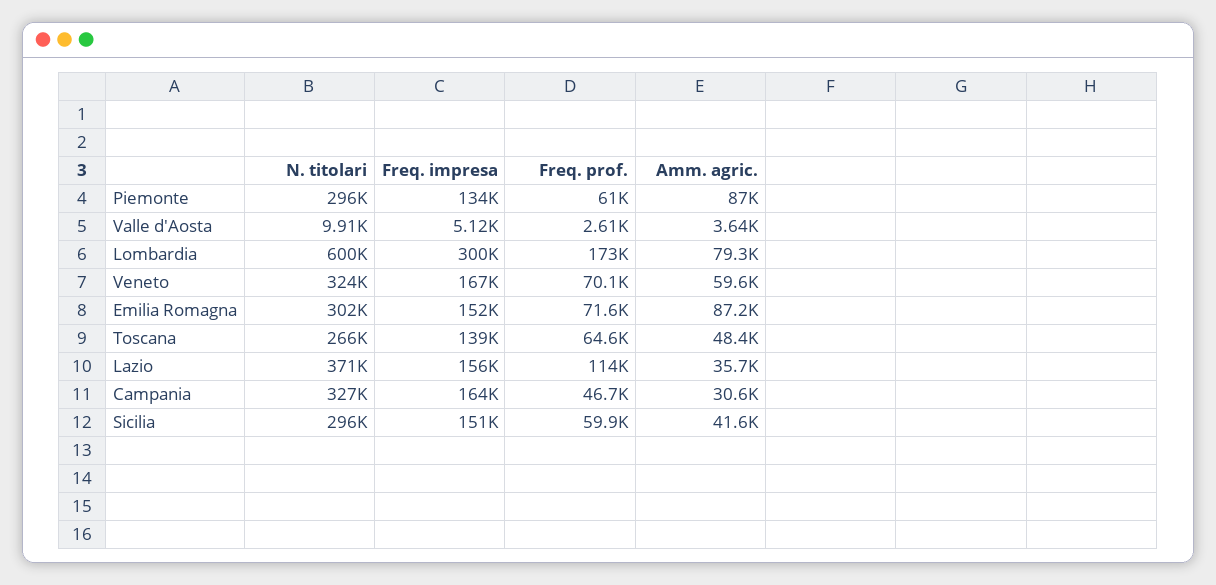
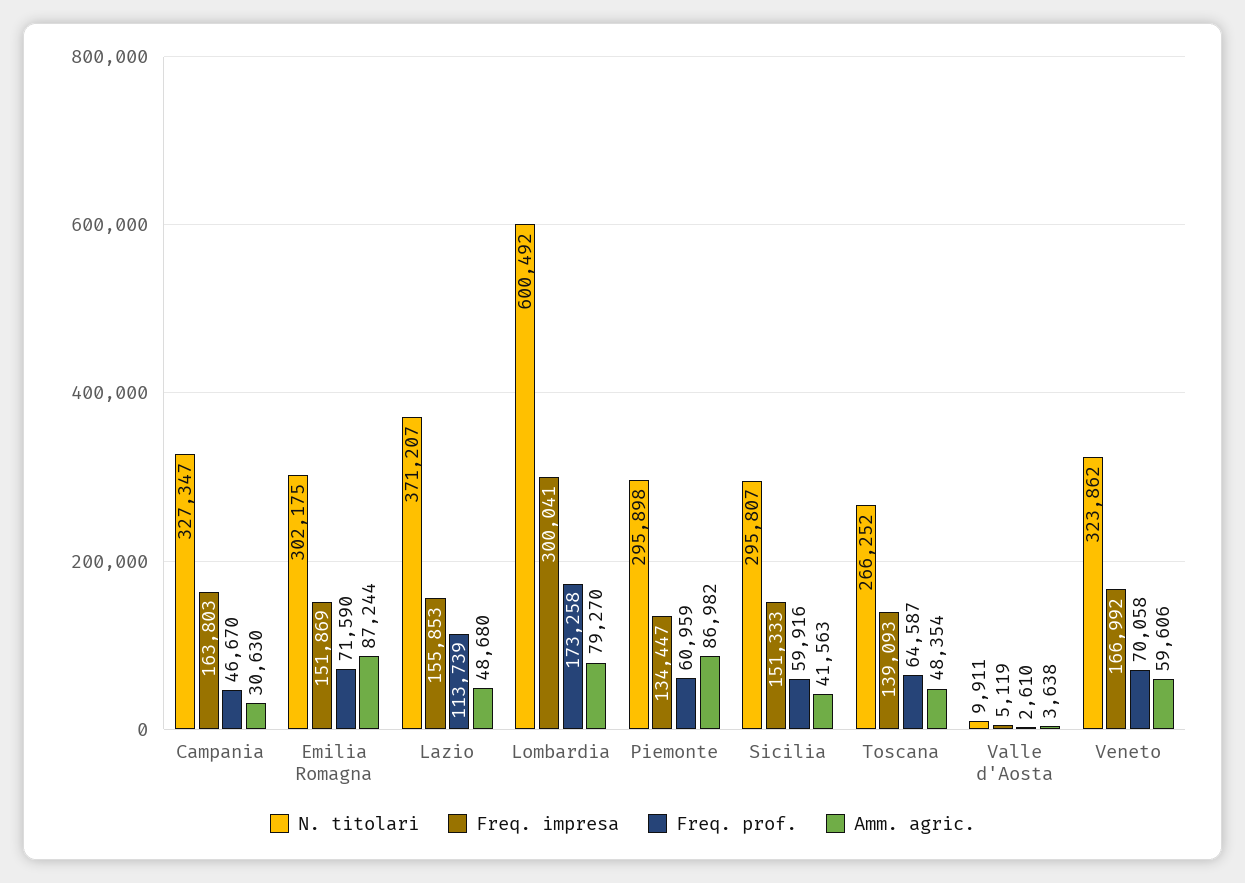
Amm. agric., Lazio: 35700 -> 48680

